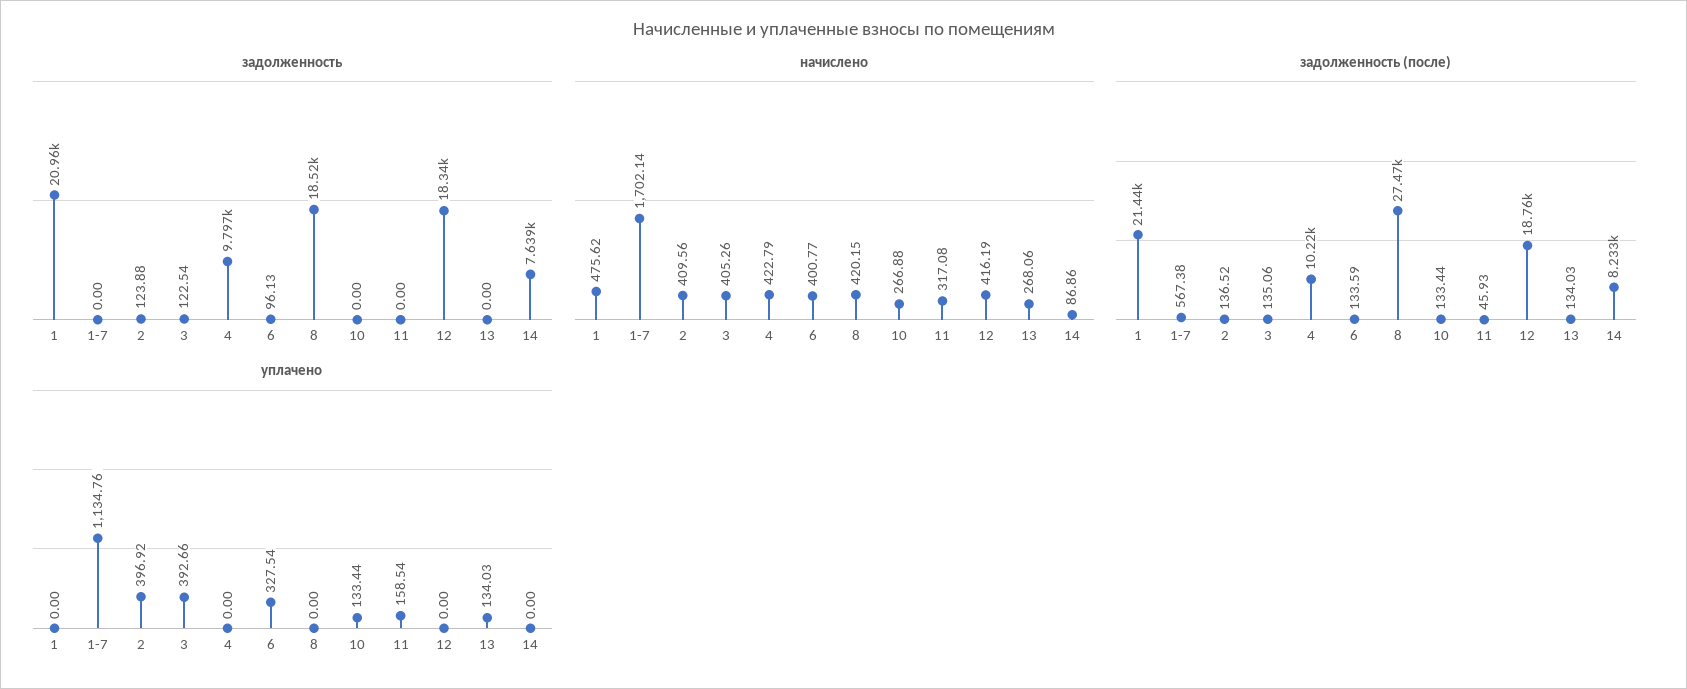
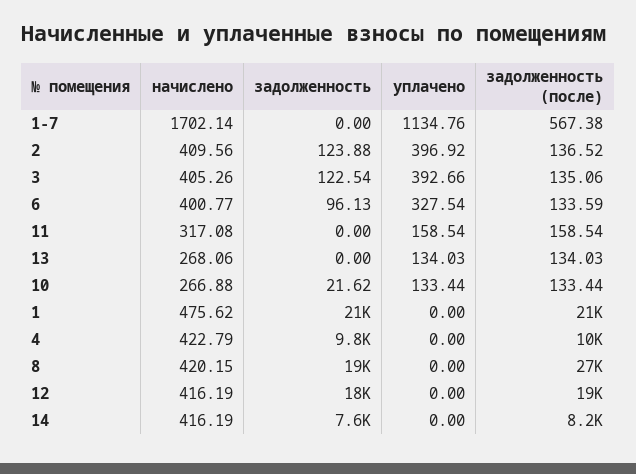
задолженность, 10: 0 -> 21.62
начислено, 14: 86.86 -> 416.19
задолженность (после), 11: 45.93 -> 158.54

